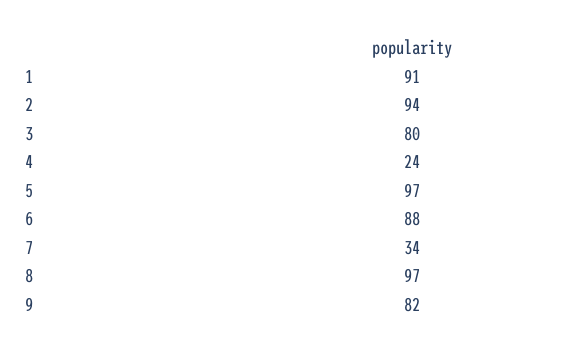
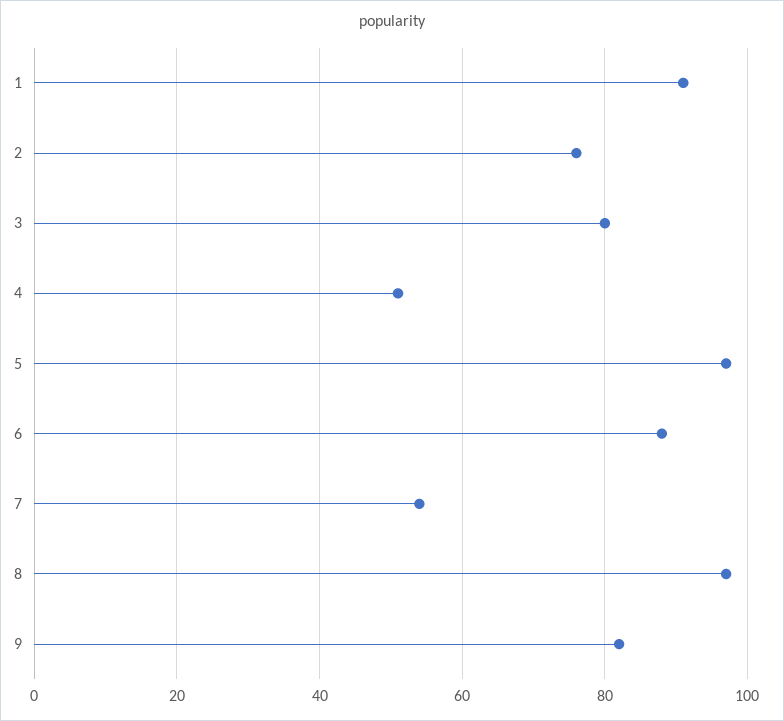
2: 94 -> 75
4: 24 -> 50
7: 34 -> 55

